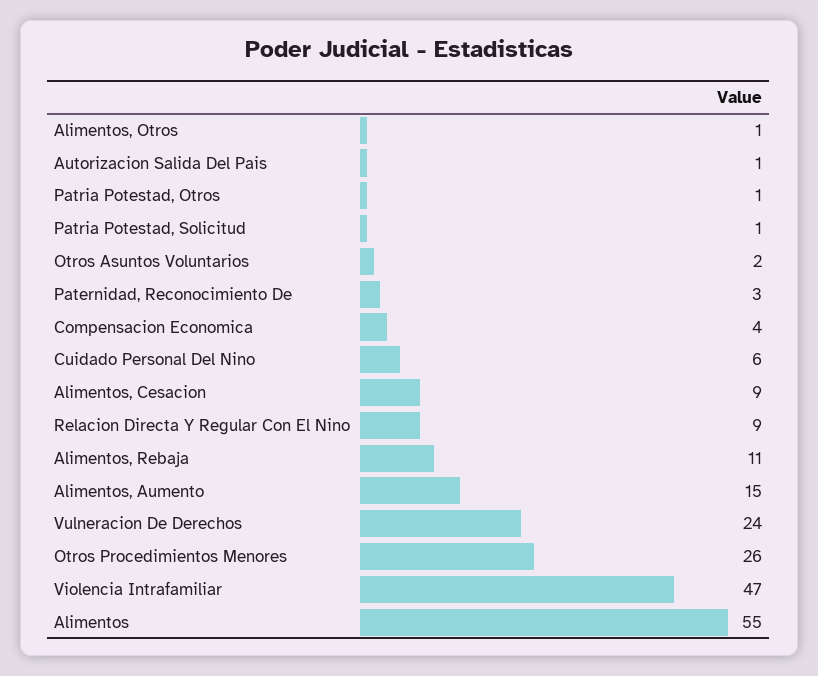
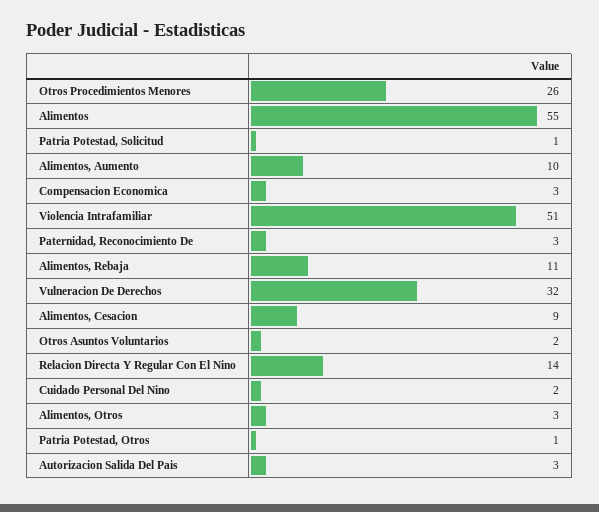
Alimentos, Otros: 1 -> 3
Autorizacion Salida Del Pais: 1 -> 3
Compensacion Economica: 4 -> 3
Cuidado Personal Del Nino: 6 -> 2
Relacion Directa Y Regular Con El Nino: 9 -> 14
Alimentos, Aumento: 15 -> 10
Vulneracion De Derechos: 24 -> 32
Violencia Intrafamiliar: 47 -> 51

